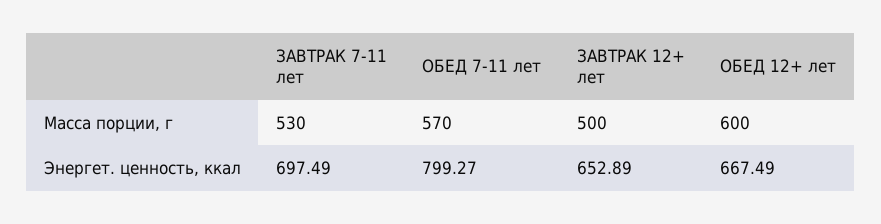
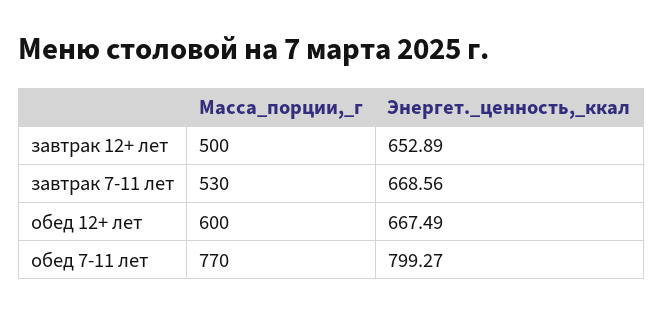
ОБЕД 7-11 лет, Масса порции, г: 570 -> 770
ЗАВТРАК 7-11 лет, Энергет. ценность, ккал: 697.49 -> 668.56

